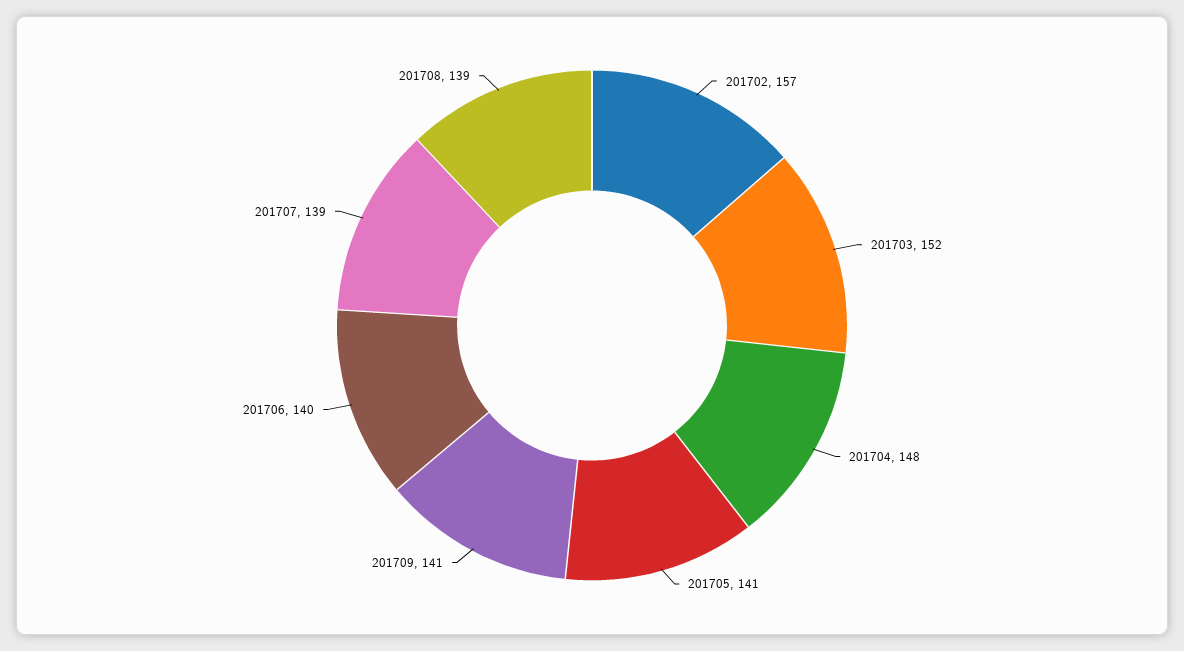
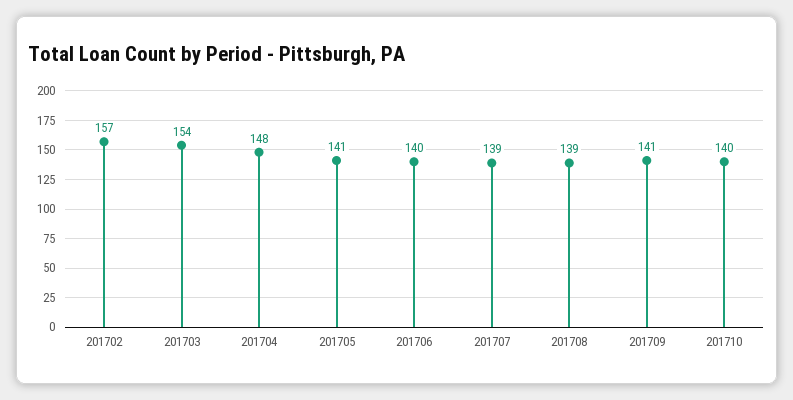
201703: 152 -> 154
201710: none -> 140

